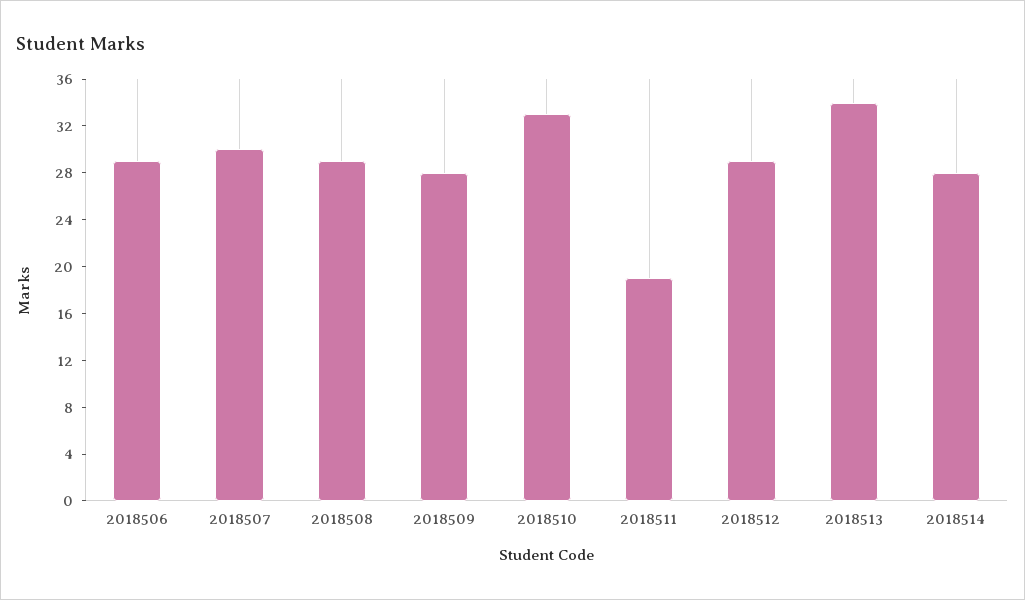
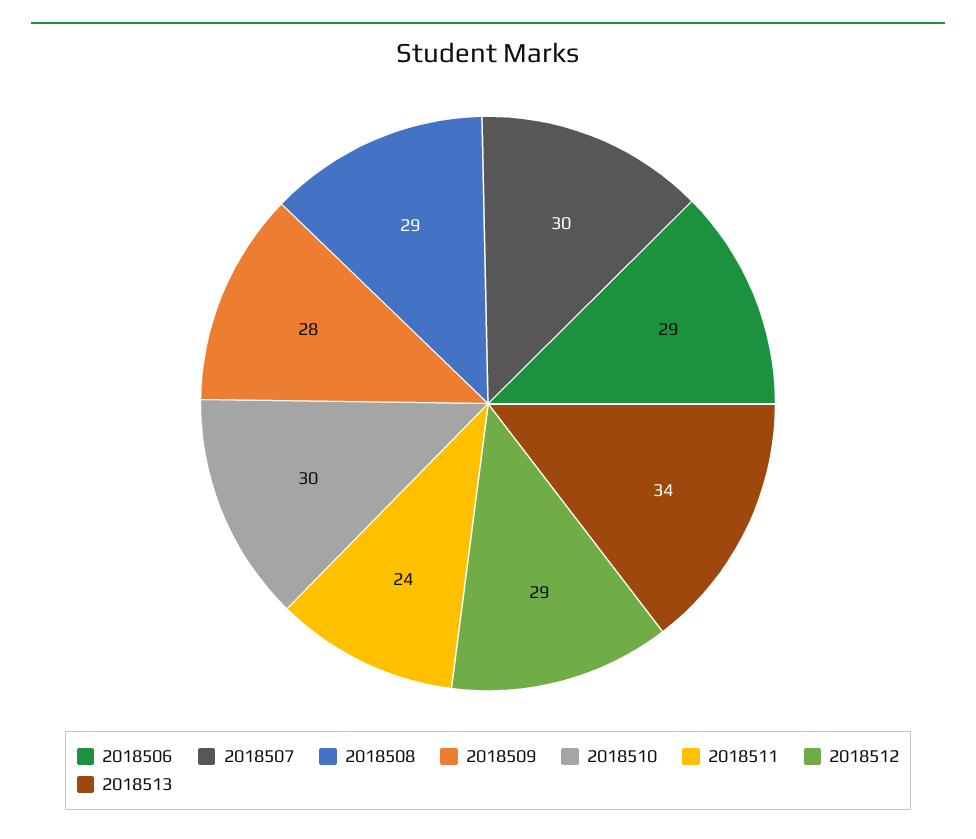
2018510: 33 -> 30
2018511: 19 -> 24
2018514: 28 -> none

